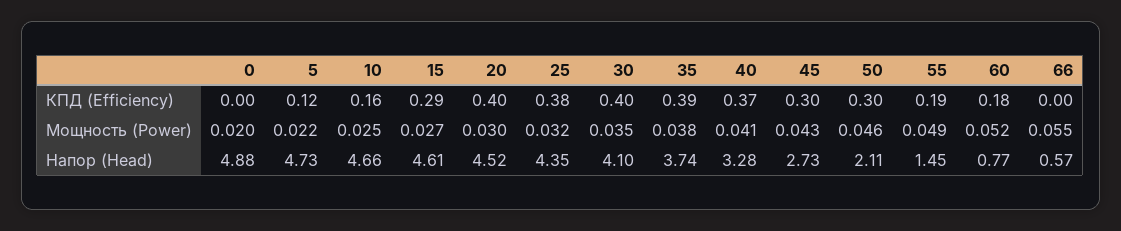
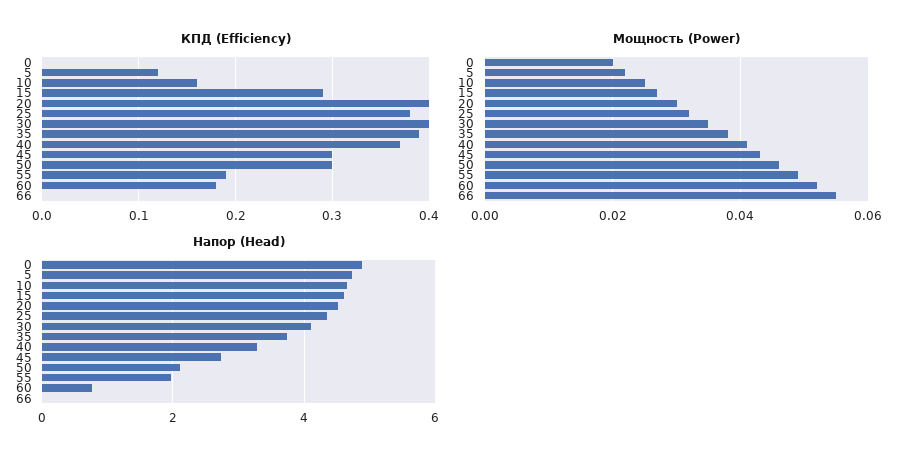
Напор (Head), 55: 1.45 -> 2
Напор (Head), 66: 0.57 -> 0

